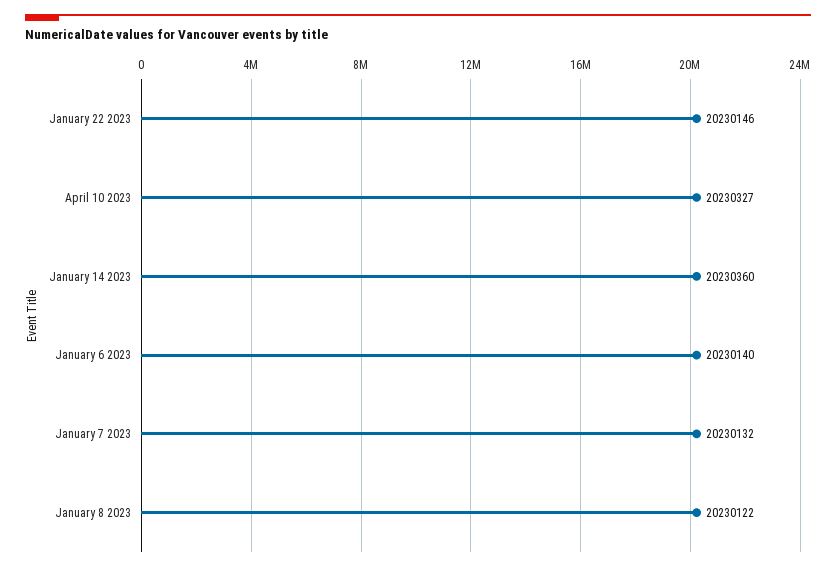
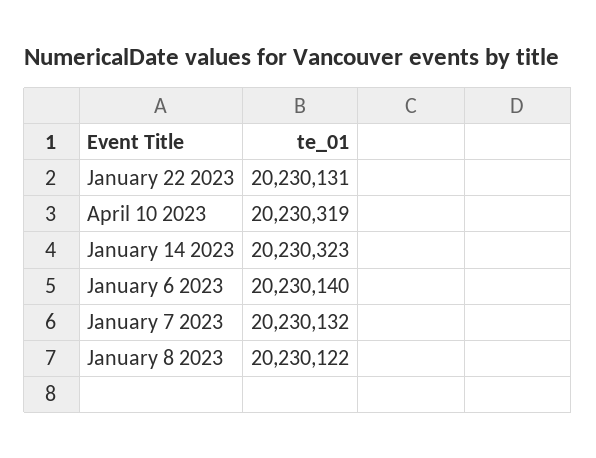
January 22 2023: 20230146 -> 20230131
April 10 2023: 20230327 -> 20230319
January 14 2023: 20230360 -> 20230323

